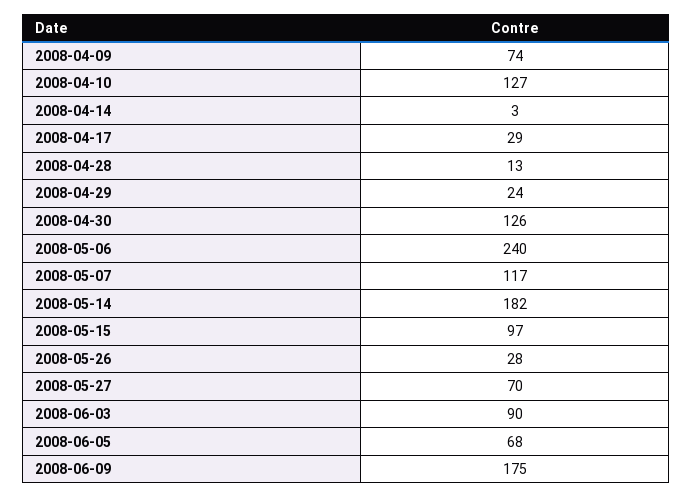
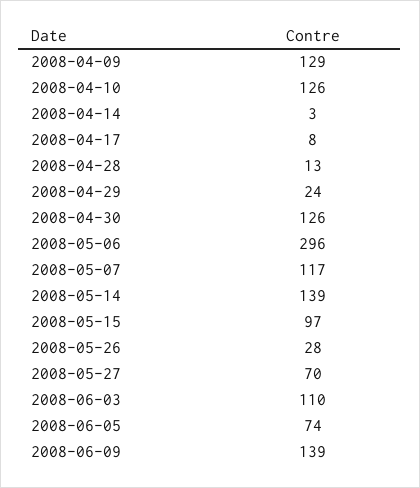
2008-04-09: 74 -> 129
2008-04-10: 127 -> 126
2008-04-17: 29 -> 8
2008-05-06: 240 -> 296
2008-05-14: 182 -> 139
2008-06-03: 90 -> 110
2008-06-05: 68 -> 74
2008-06-09: 175 -> 139

